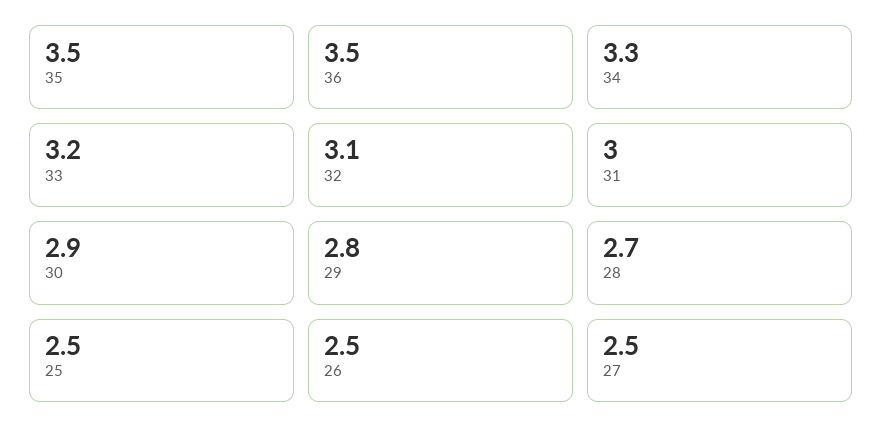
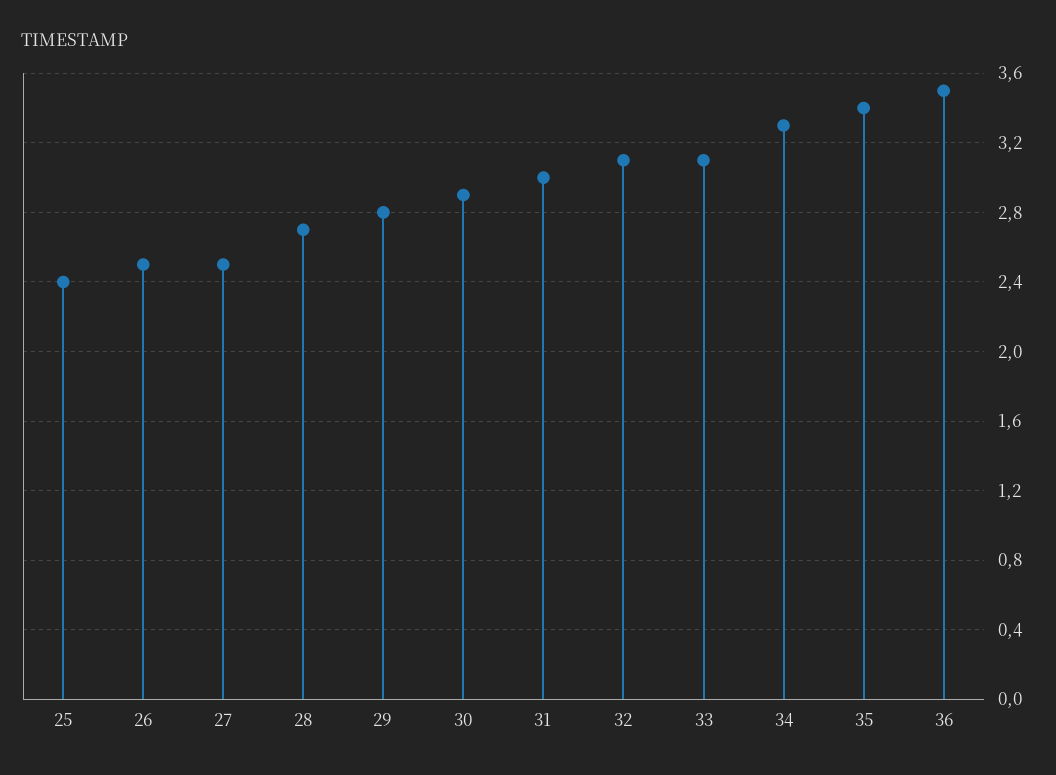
35: 3.5 -> 3.4
33: 3.2 -> 3.1
25: 2.5 -> 2.4

